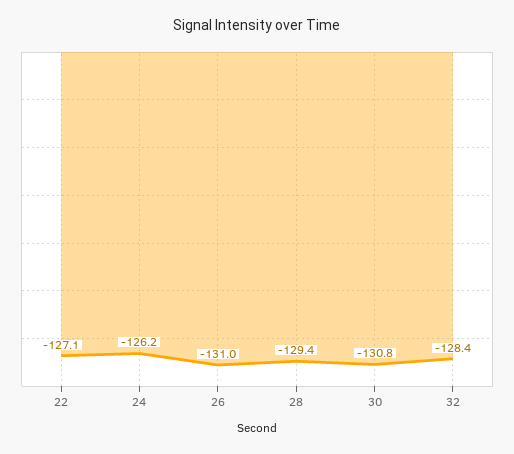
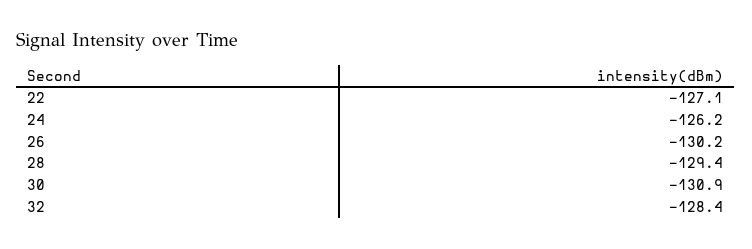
26: -131 -> -130.2
30: -130.8 -> -130.9

